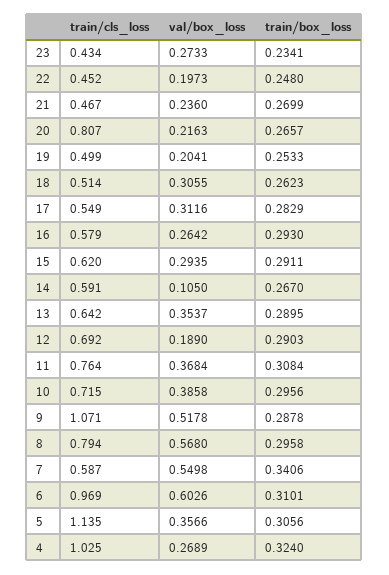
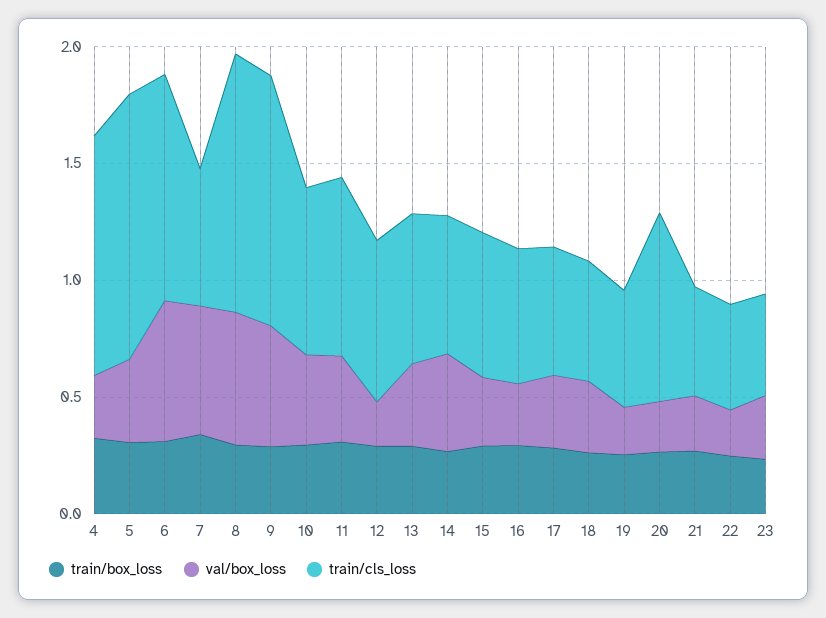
val/box_loss, 14: 0.105 -> 0.4
train/cls_loss, 8: 0.794 -> 1.1

